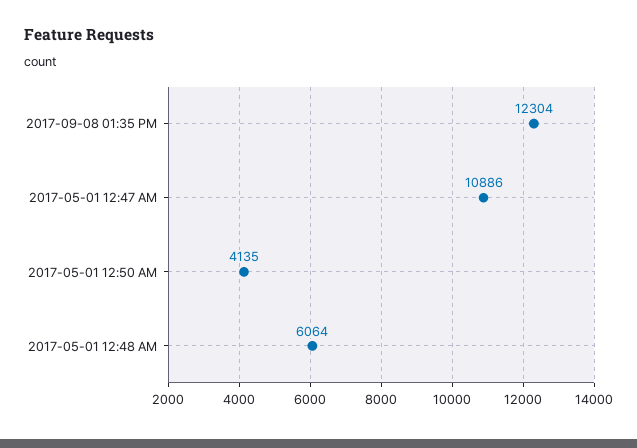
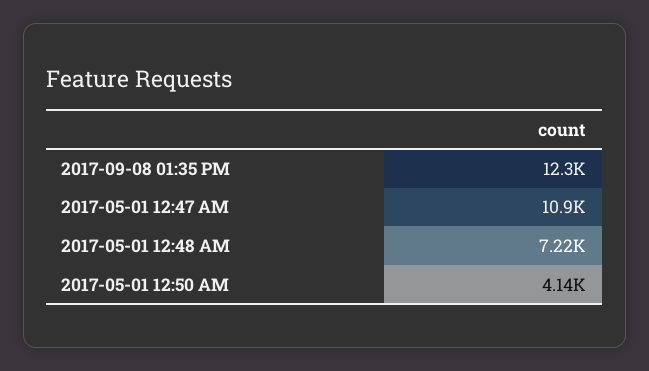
2017-05-01 12:48 AM: 6064 -> 7220

